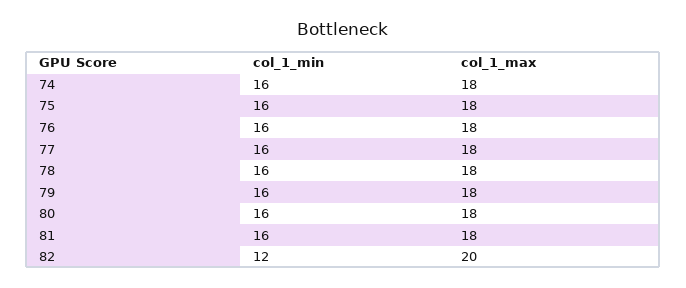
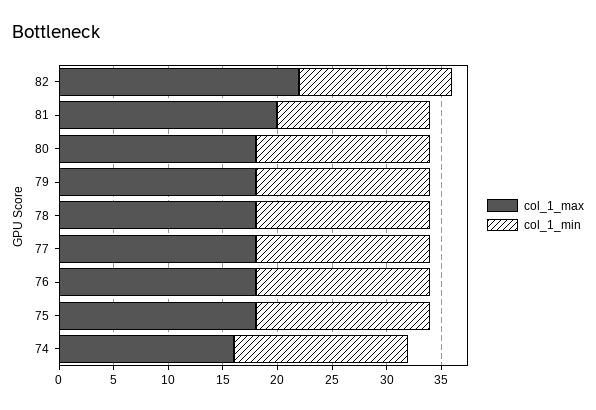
col_1_max, 74: 18 -> 16
col_1_min, 81: 16 -> 14
col_1_max, 81: 18 -> 20
col_1_min, 82: 12 -> 14
col_1_max, 82: 20 -> 22

